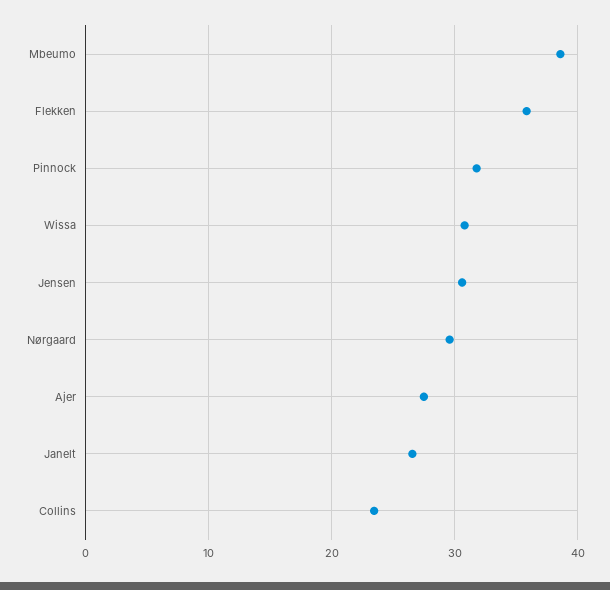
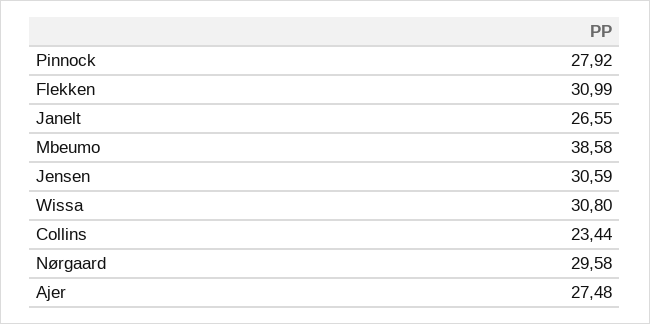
Flekken: 36 -> 30.99
Pinnock: 32 -> 27.92

